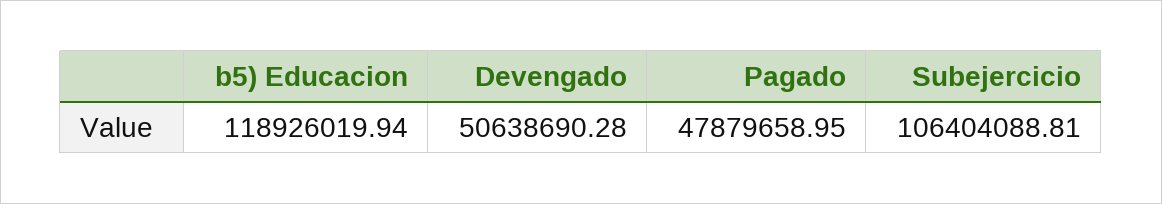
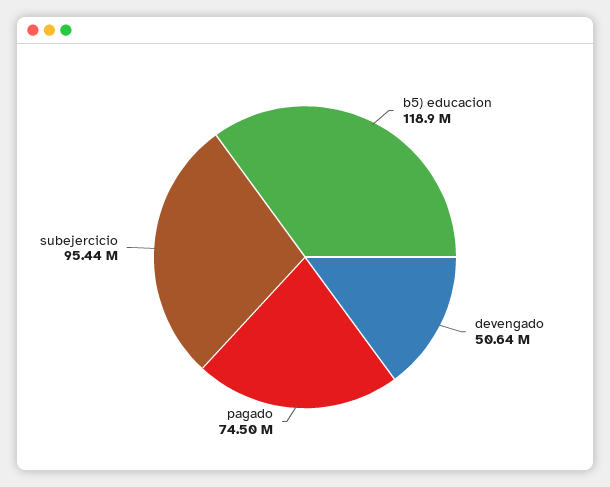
Pagado: 47879658.95 -> 74500000
Subejercicio: 106404088.81 -> 95440000

